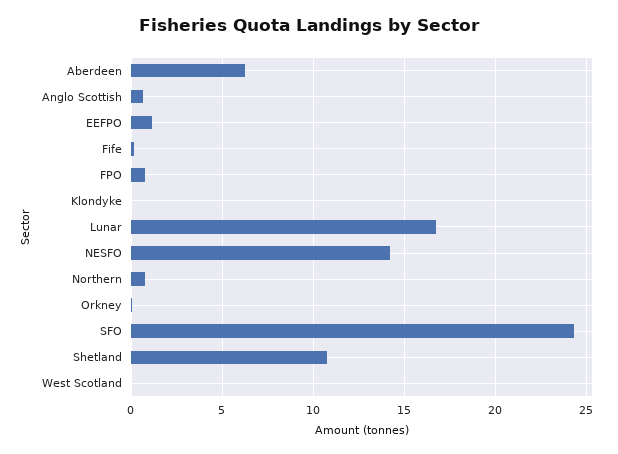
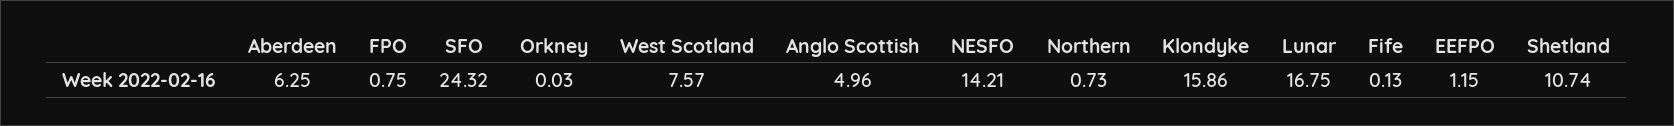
Anglo Scottish: 0.5 -> 4.96
Klondyke: 0 -> 15.86
West Scotland: 0 -> 7.57

